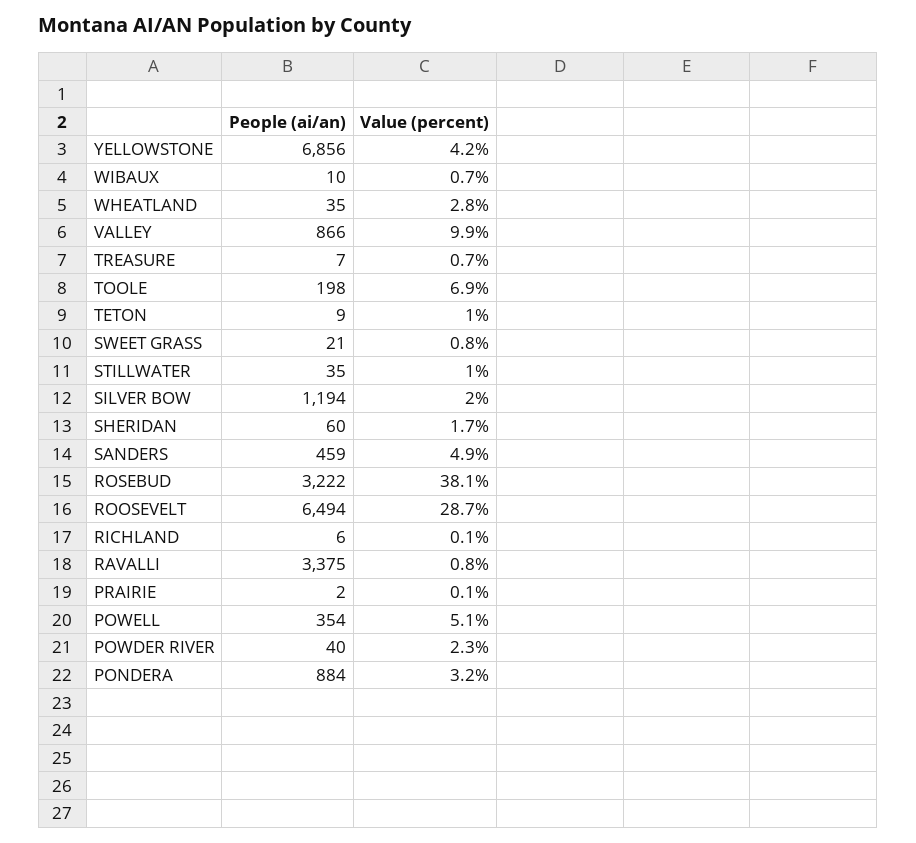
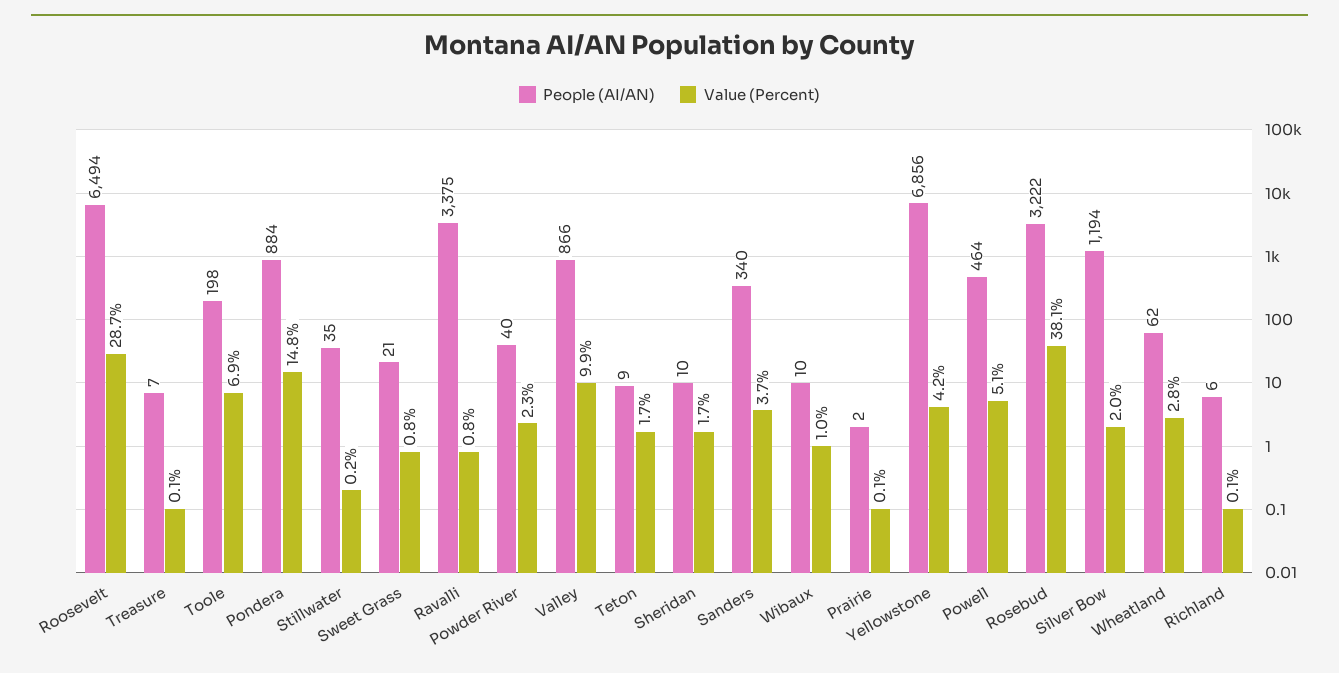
Value (percent), WIBAUX: 0.7 -> 1
People (ai/an), WHEATLAND: 35 -> 62
Value (percent), TREASURE: 0.7 -> 0.1
Value (percent), TETON: 1 -> 1.7
Value (percent), STILLWATER: 1 -> 0.2
People (ai/an), SHERIDAN: 60 -> 10
People (ai/an), SANDERS: 459 -> 340
Value (percent), SANDERS: 4.9 -> 3.7
People (ai/an), POWELL: 354 -> 464
Value (percent), PONDERA: 3.2 -> 14.8

